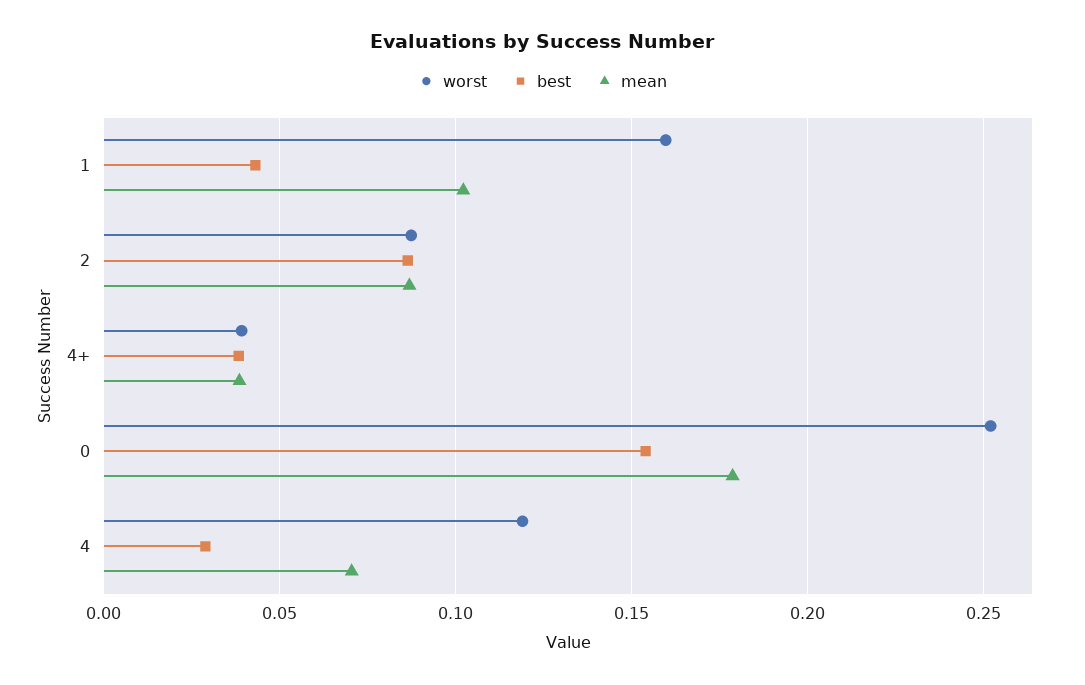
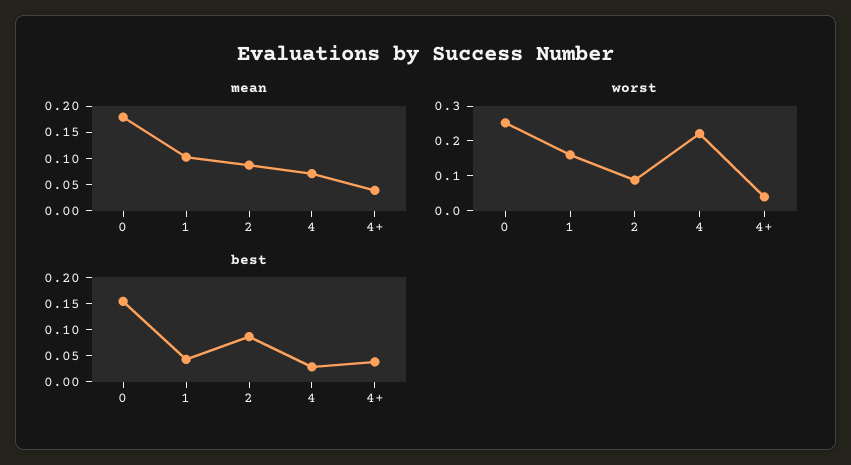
worst, 4: 0.12 -> 0.225

